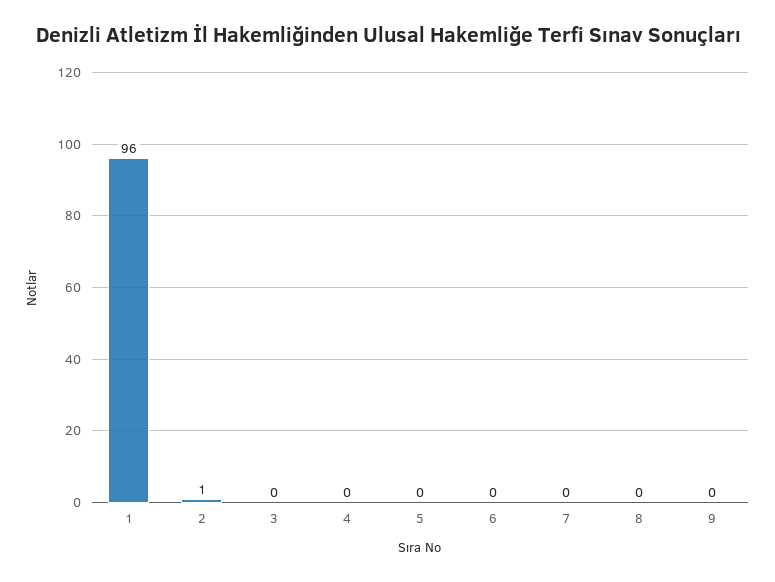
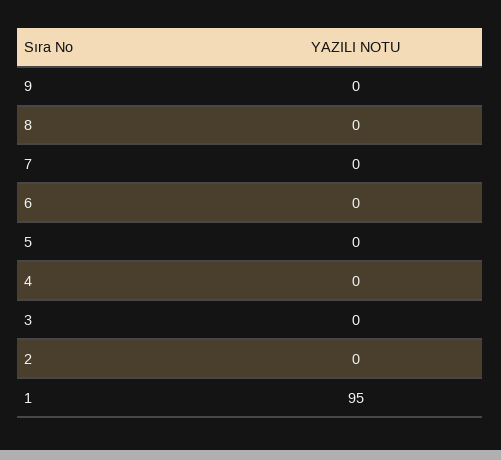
1: 96 -> 95
2: 1 -> 0

